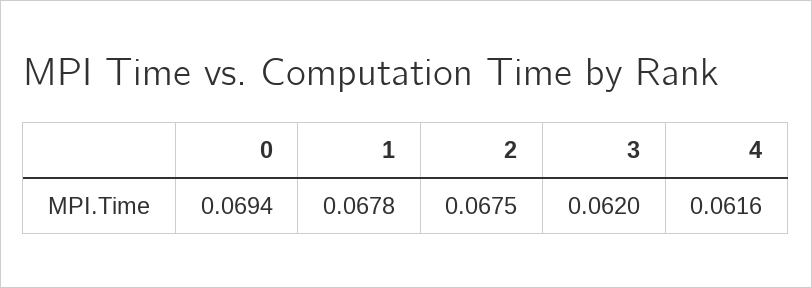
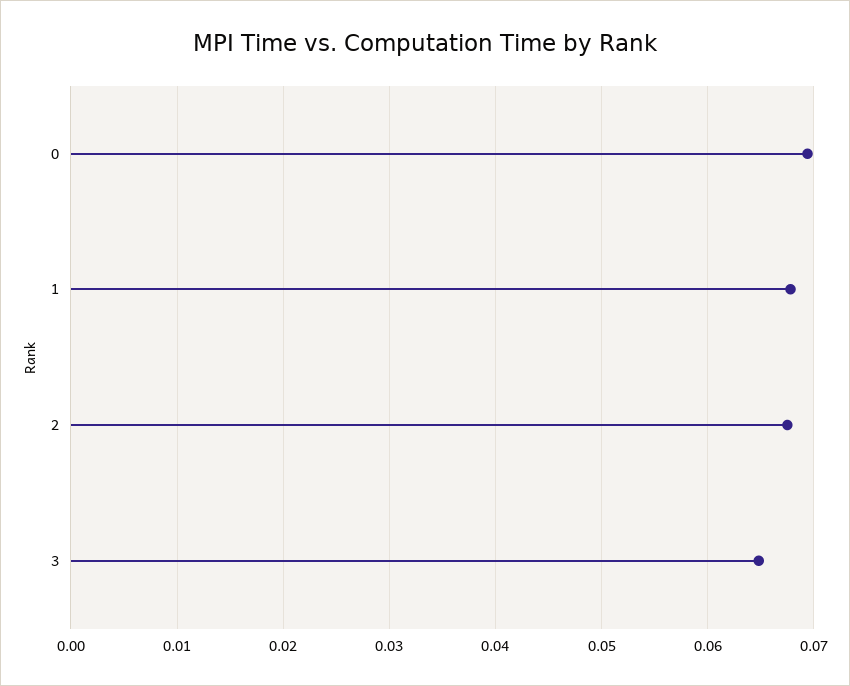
3: 0.062 -> 0.065
4: 0.0616 -> none

